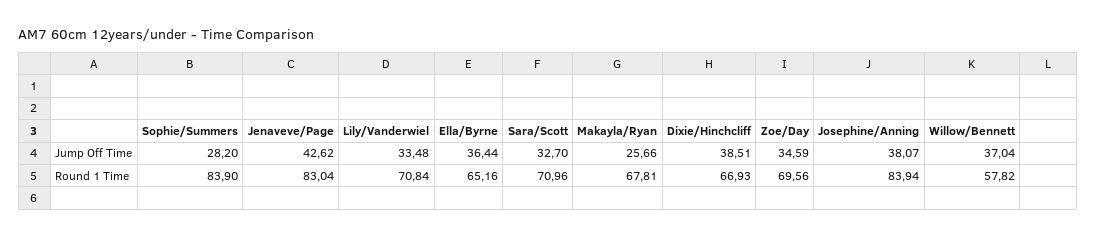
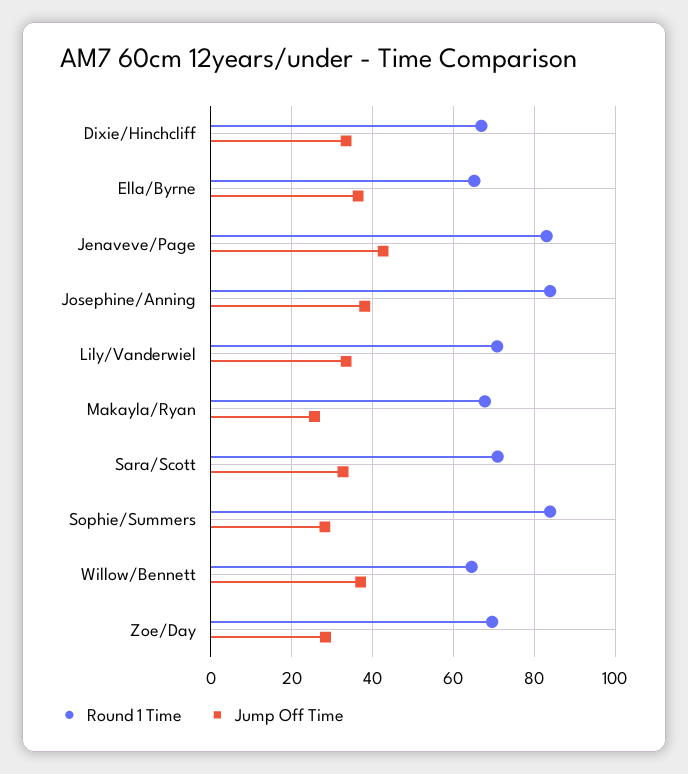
Jump Off Time, Dixie/Hinchcliff: 38.51 -> 34
Jump Off Time, Zoe/Day: 34.59 -> 28
Round 1 Time, Willow/Bennett: 57.82 -> 64

